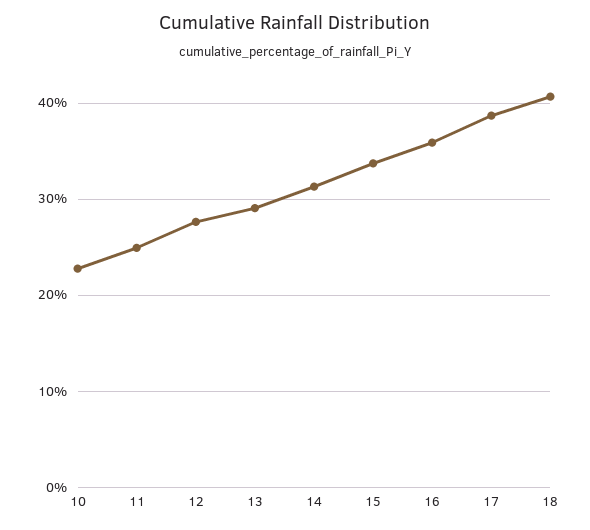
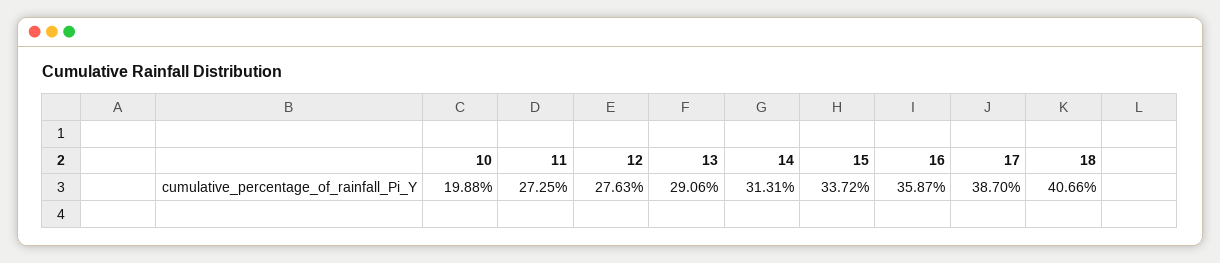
10: 23 -> 19.88
11: 25 -> 27.25

